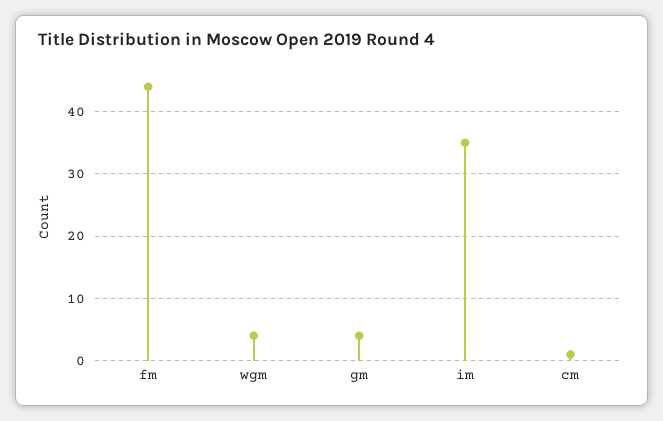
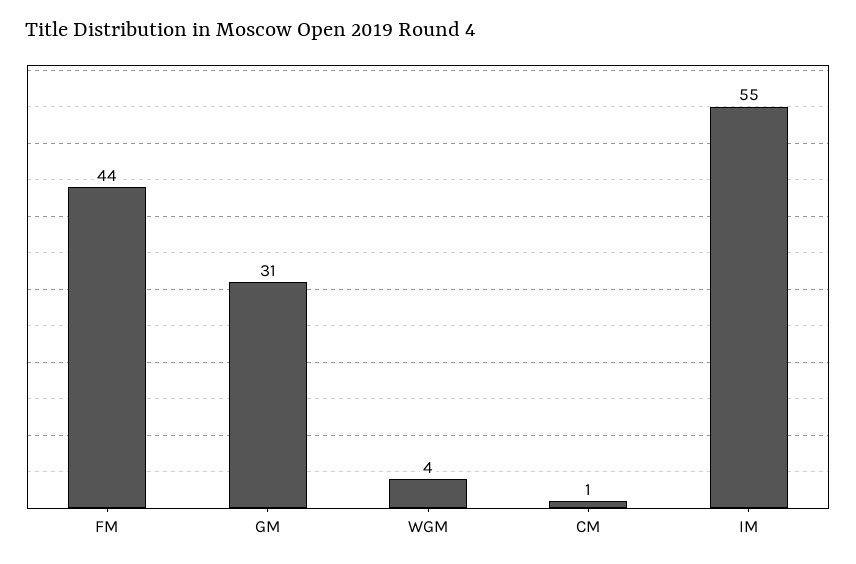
gm: 4 -> 31
im: 35 -> 55

